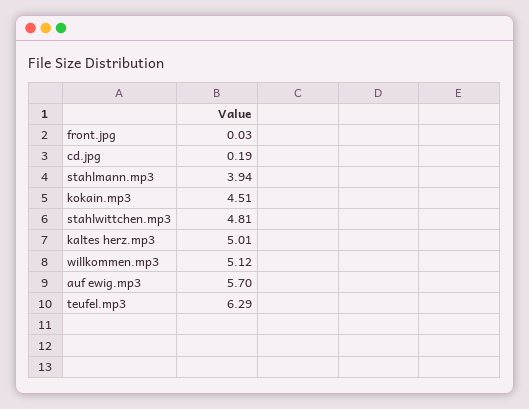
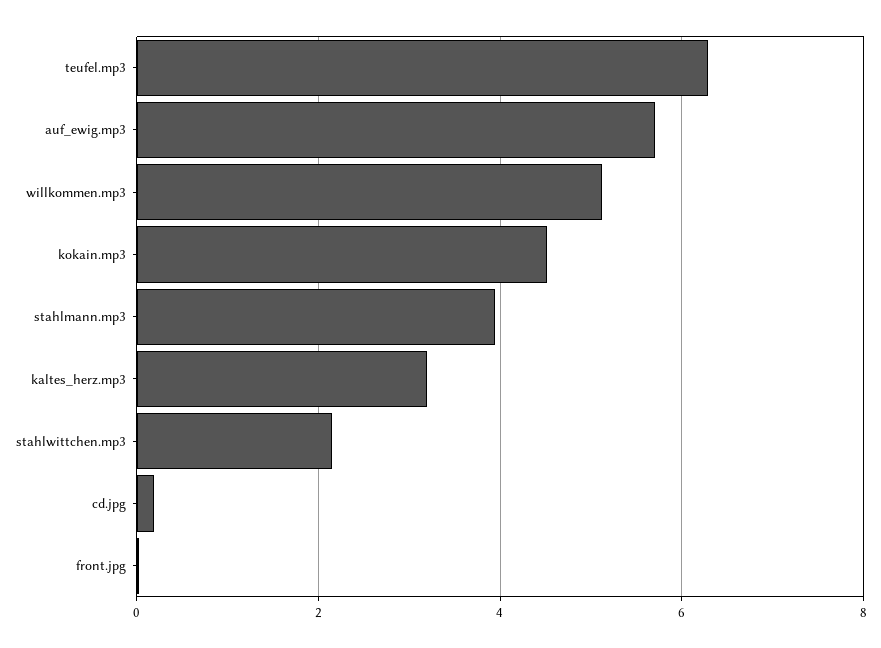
stahlwittchen.mp3: 4.81 -> 2.2
kaltes herz.mp3: 5.01 -> 3.2

